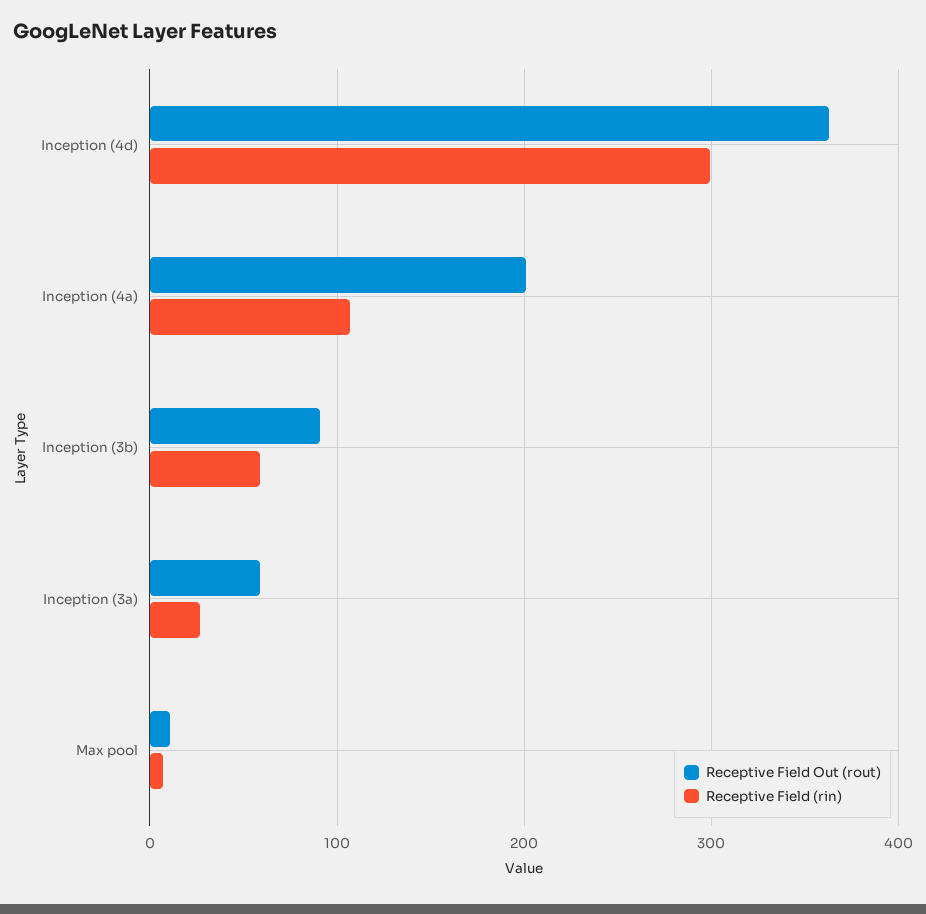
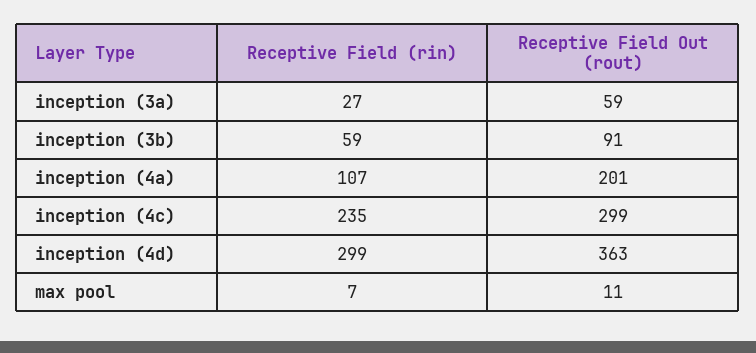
Receptive Field (rin), inception (4c): none -> 235
Receptive Field Out (rout), inception (4c): none -> 299

